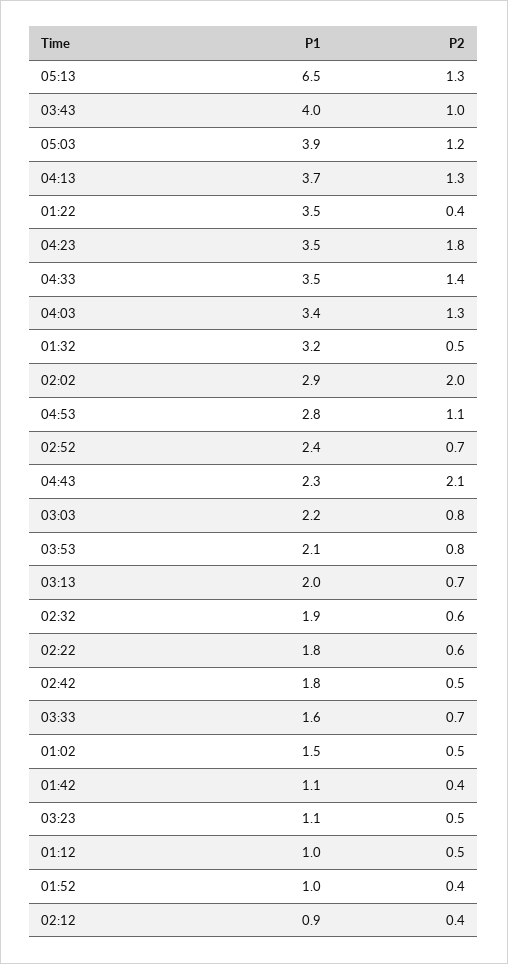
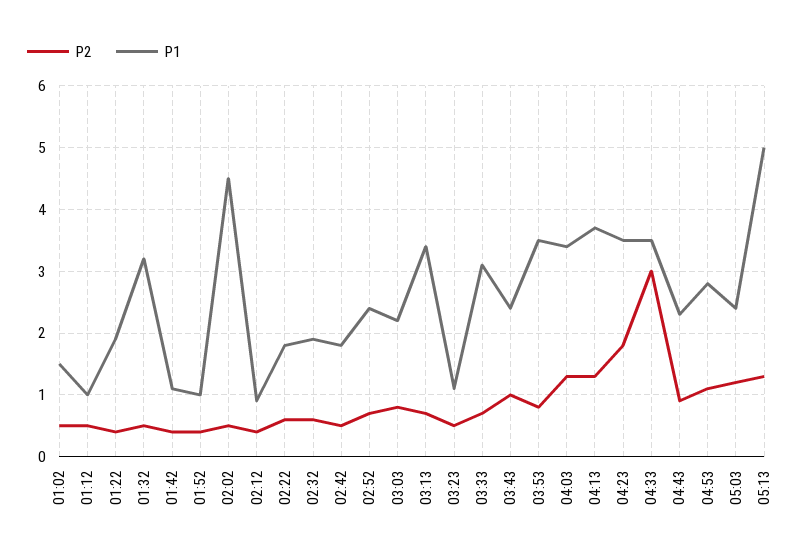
P1, 05:13: 6.5 -> 5
P1, 03:43: 4 -> 2.4
P1, 05:03: 3.9 -> 2.4
P1, 01:22: 3.5 -> 1.9
P2, 04:33: 1.4 -> 3
P1, 02:02: 2.9 -> 4.5
P2, 02:02: 2 -> 0.5
P2, 04:43: 2.1 -> 0.9
P1, 03:53: 2.1 -> 3.5
P1, 03:13: 2 -> 3.4
P1, 03:33: 1.6 -> 3.1

